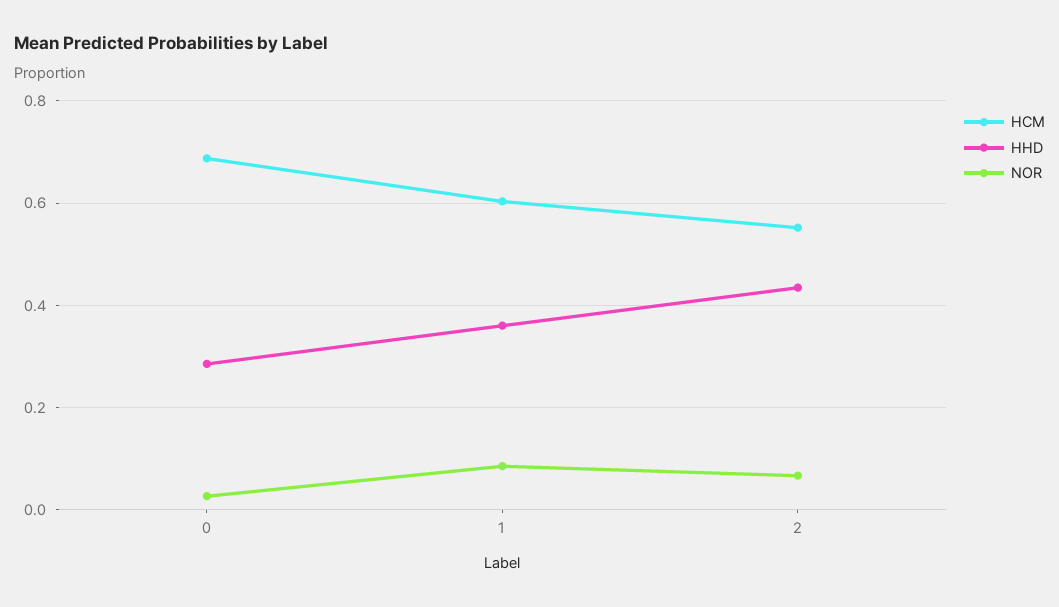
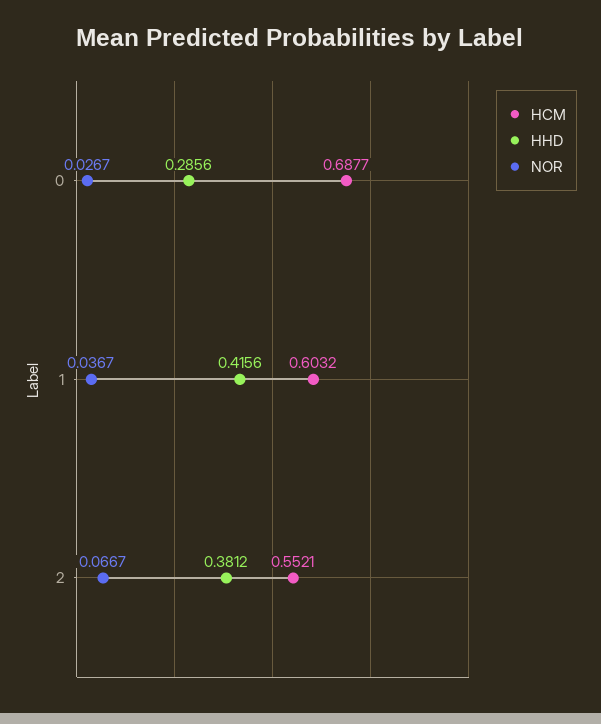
HHD, 1: 0.36 -> 0.4156
NOR, 1: 0.08 -> 0.0367
HHD, 2: 0.44 -> 0.3812

